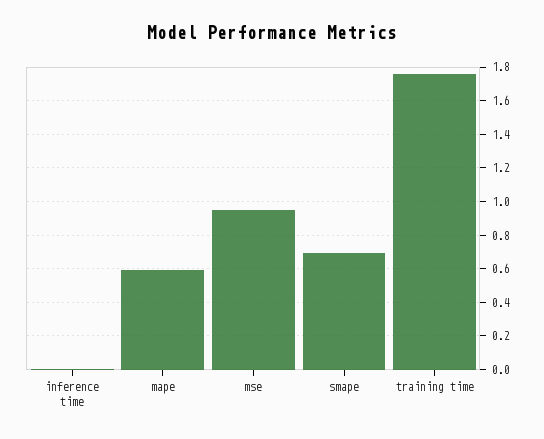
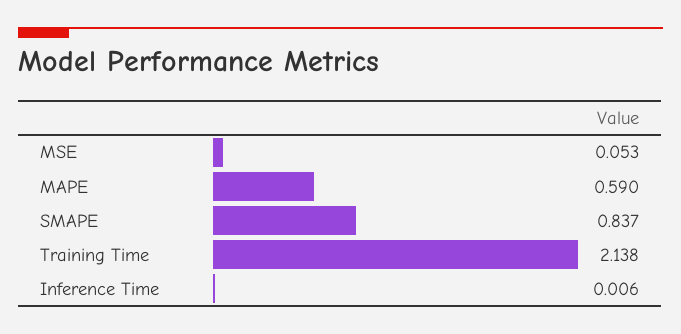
mse: 0.95 -> 0.053
smape: 0.7 -> 0.837
training time: 1.75 -> 2.138

